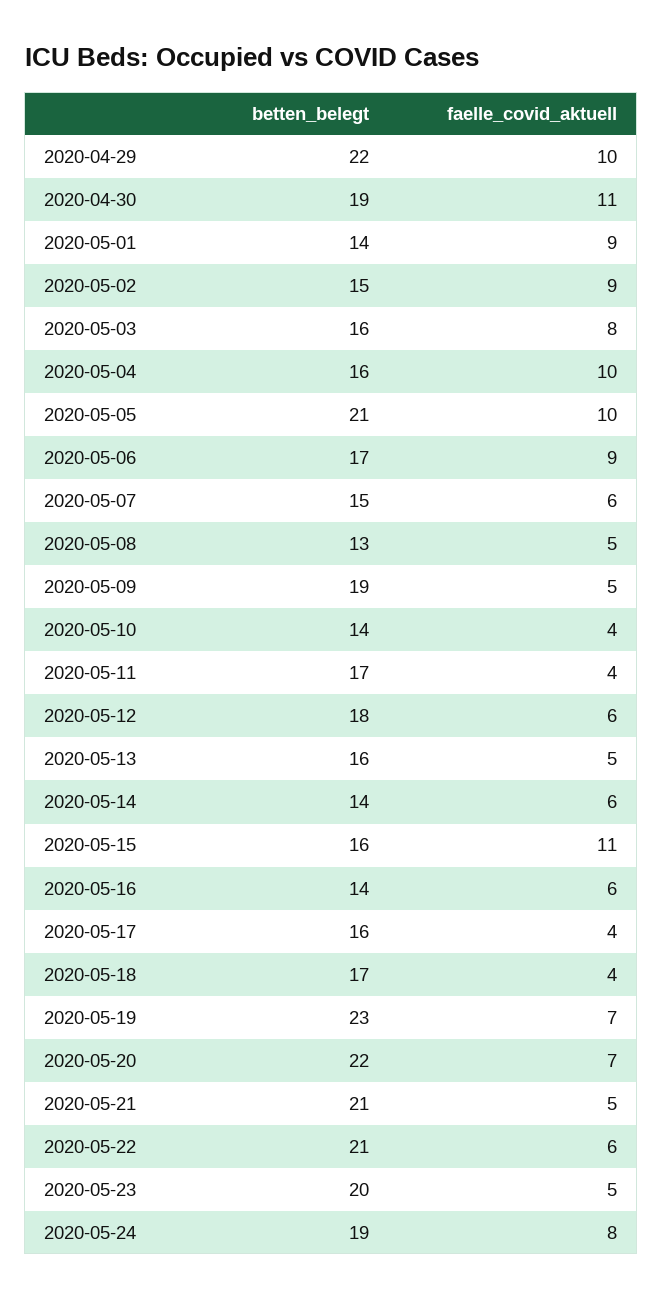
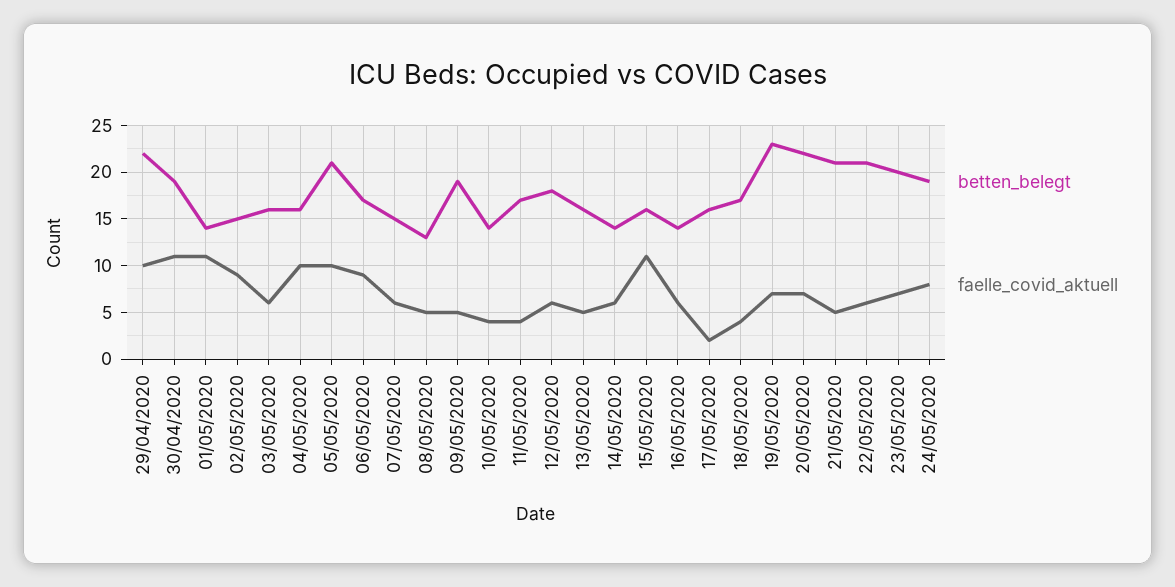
faelle_covid_aktuell, 2020-05-01: 9 -> 11
faelle_covid_aktuell, 2020-05-03: 8 -> 6
faelle_covid_aktuell, 2020-05-17: 4 -> 2
faelle_covid_aktuell, 2020-05-23: 5 -> 7

